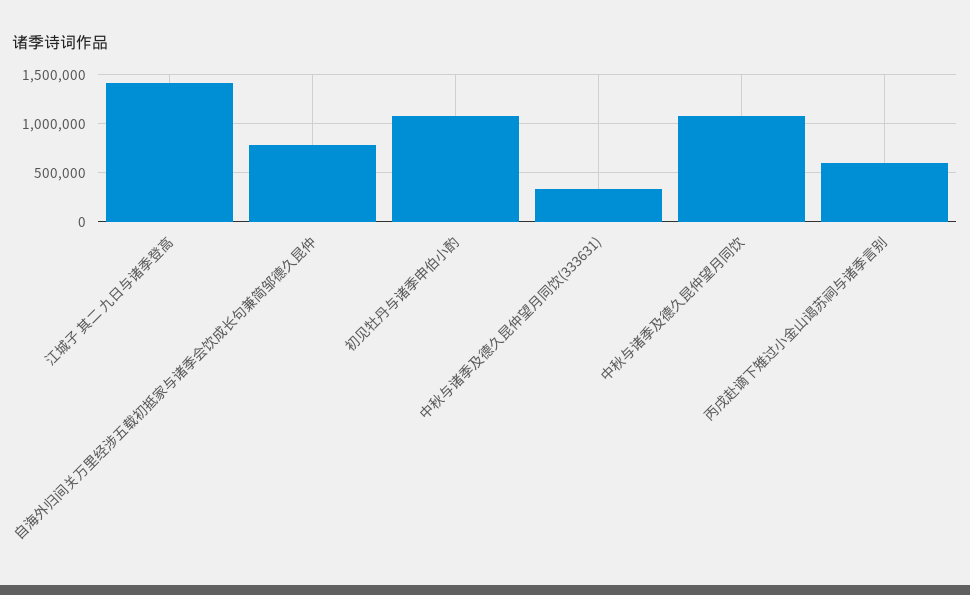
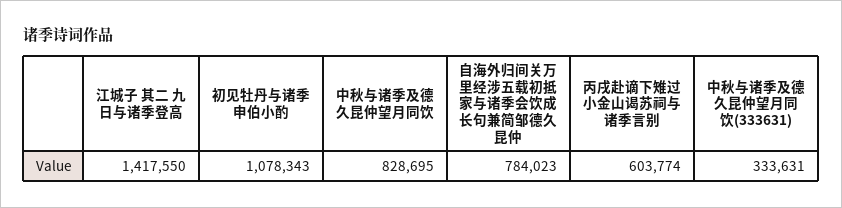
中秋与诸季及德久昆仲望月同饮: 1100000 -> 828695

